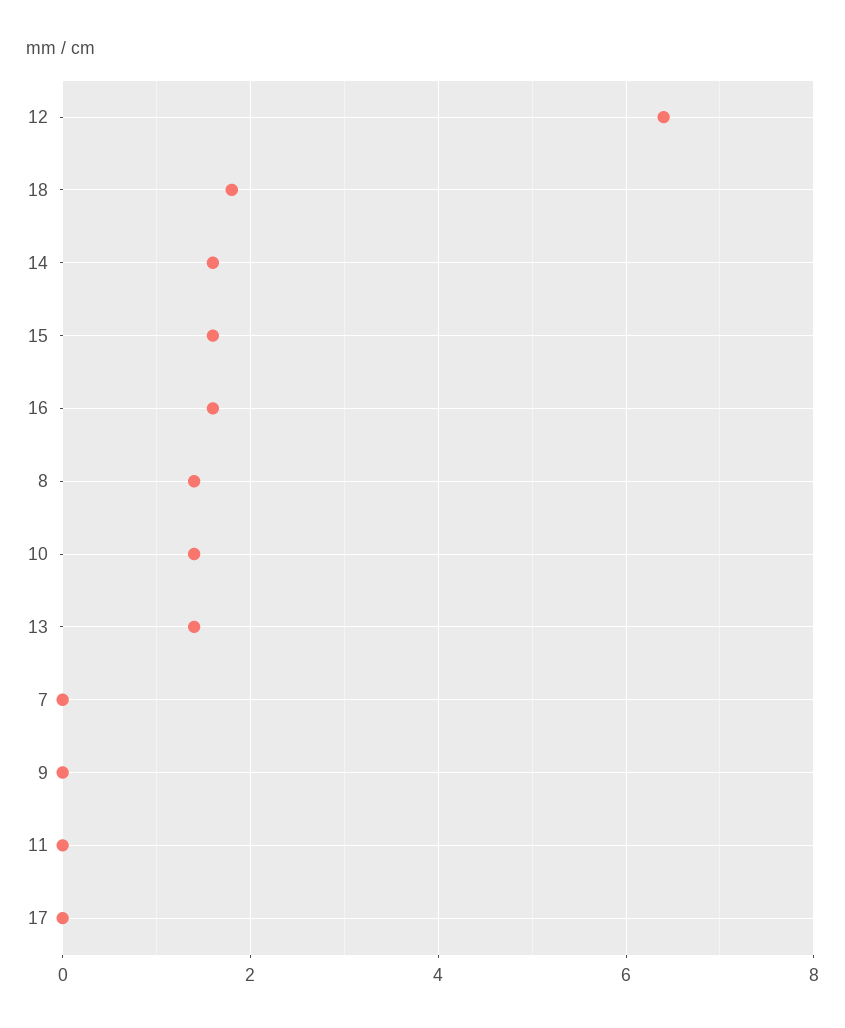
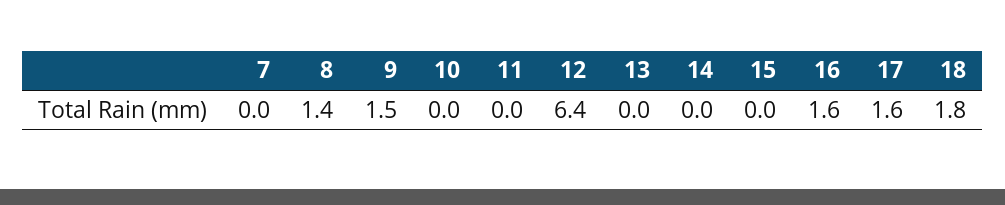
14: 1.5 -> 0
15: 1.5 -> 0
10: 1.5 -> 0
13: 1.5 -> 0
9: 0 -> 1.5
17: 0 -> 1.6

